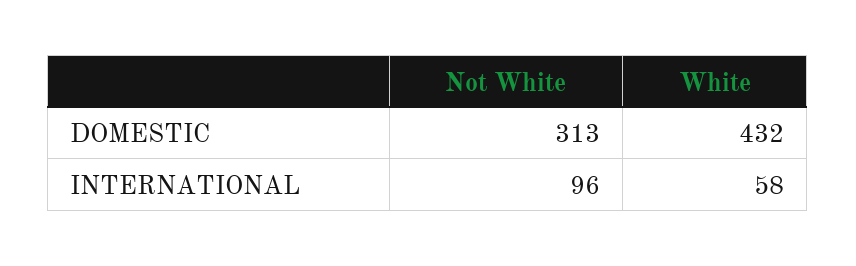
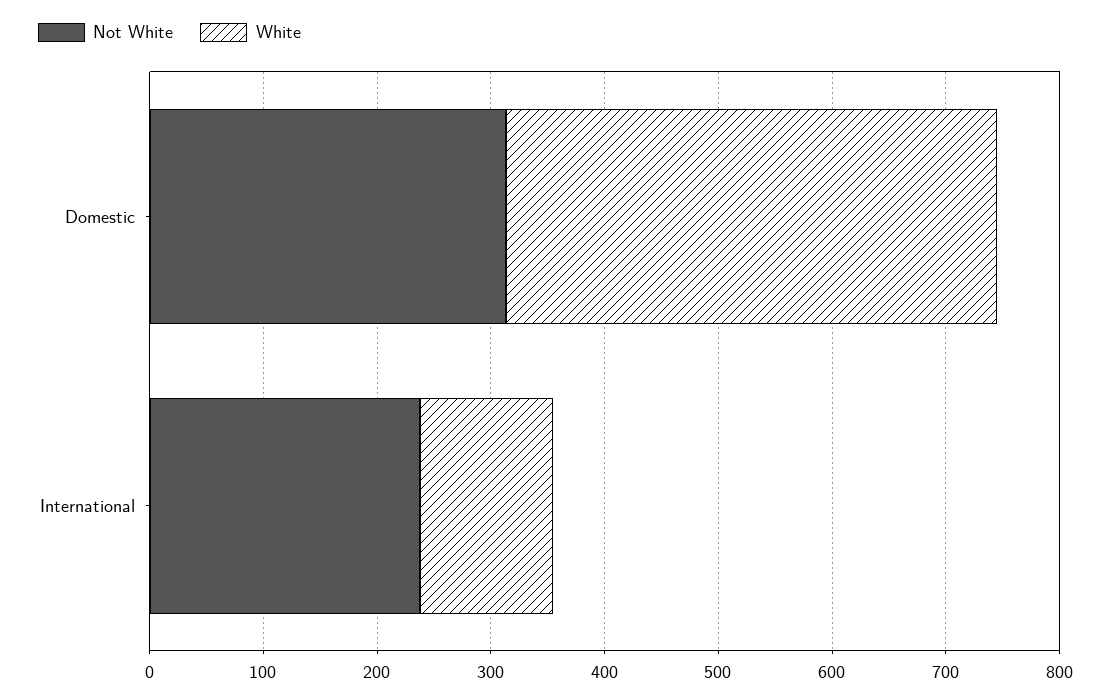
Not White, INTERNATIONAL: 96 -> 240
White, INTERNATIONAL: 58 -> 120

